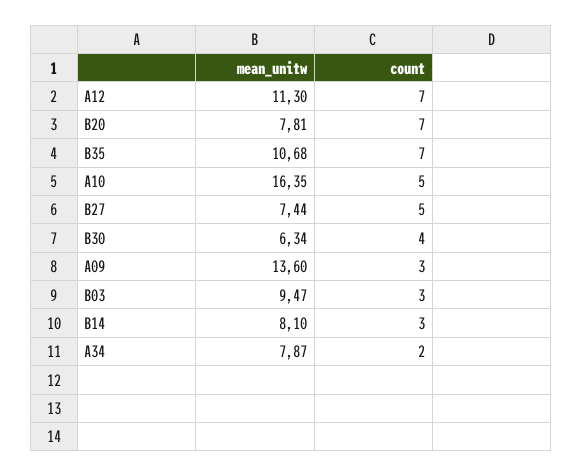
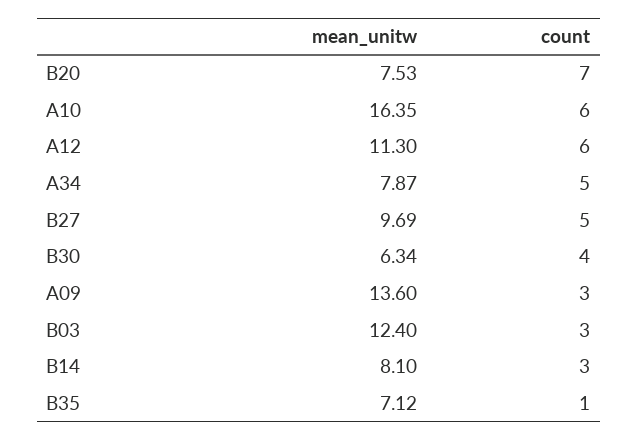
count, A12: 7 -> 6
mean_unitw, B20: 7.81 -> 7.53
mean_unitw, B35: 10.68 -> 7.12
count, B35: 7 -> 1
count, A10: 5 -> 6
mean_unitw, B27: 7.44 -> 9.69
mean_unitw, B03: 9.47 -> 12.4
count, A34: 2 -> 5

